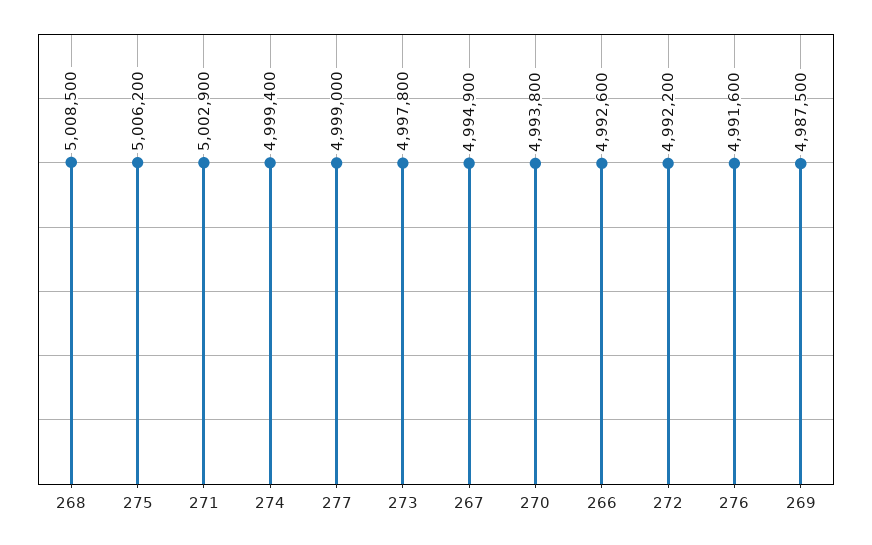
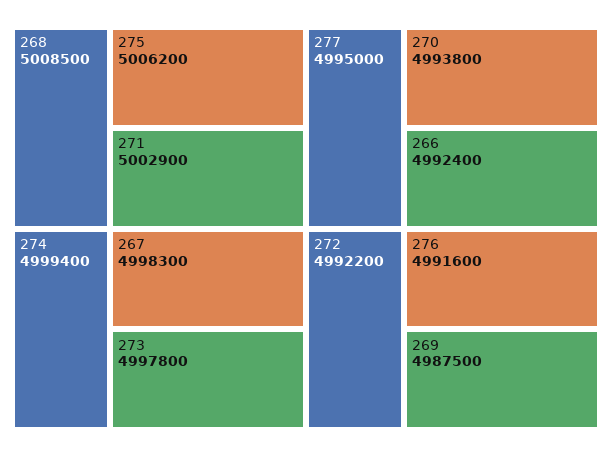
277: 4999000 -> 4995000
267: 4994900 -> 4998300
266: 4992600 -> 4992400

